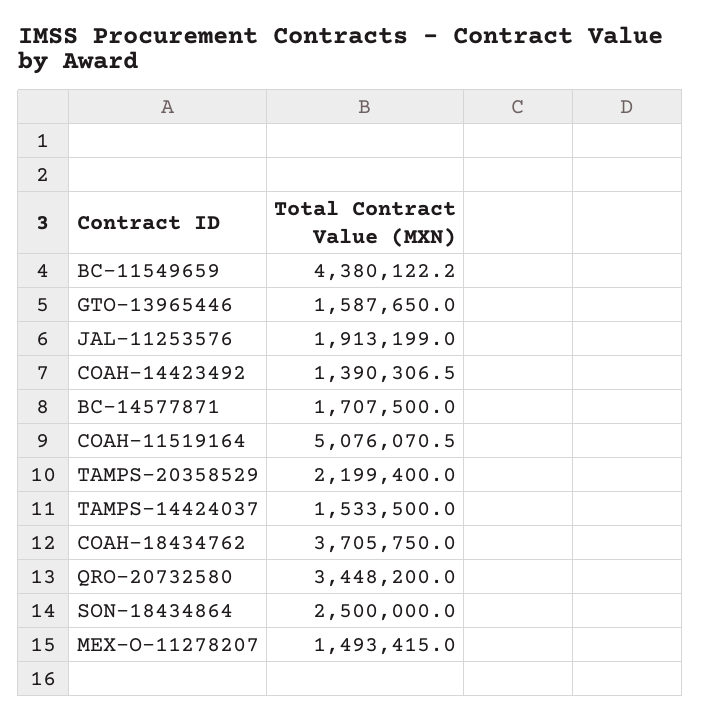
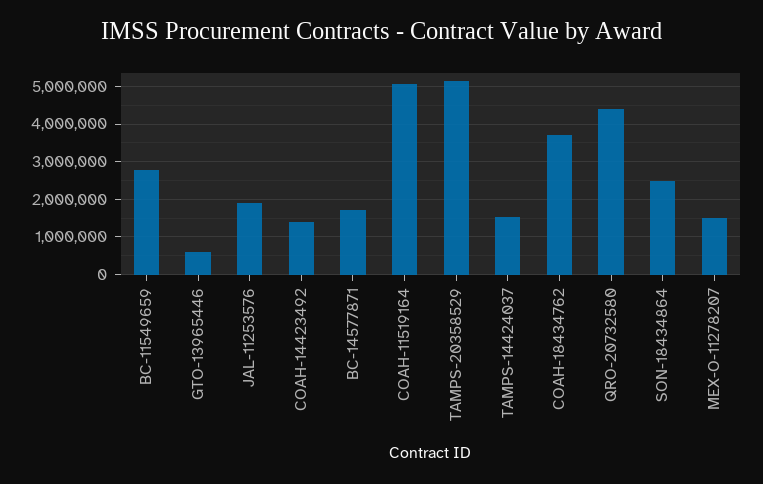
BC-11549659: 4380122.2 -> 2800000
GTO-13965446: 1587650 -> 600000
TAMPS-20358529: 2199400 -> 5200000
QRO-20732580: 3448200 -> 4400000

